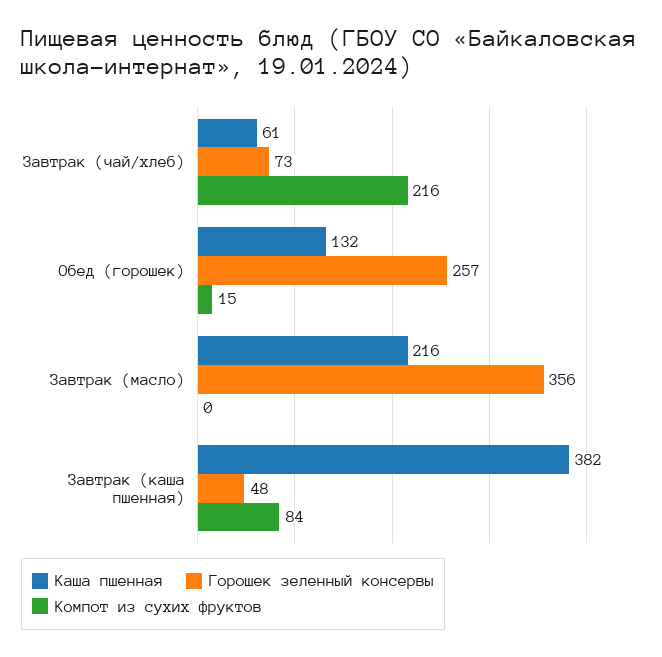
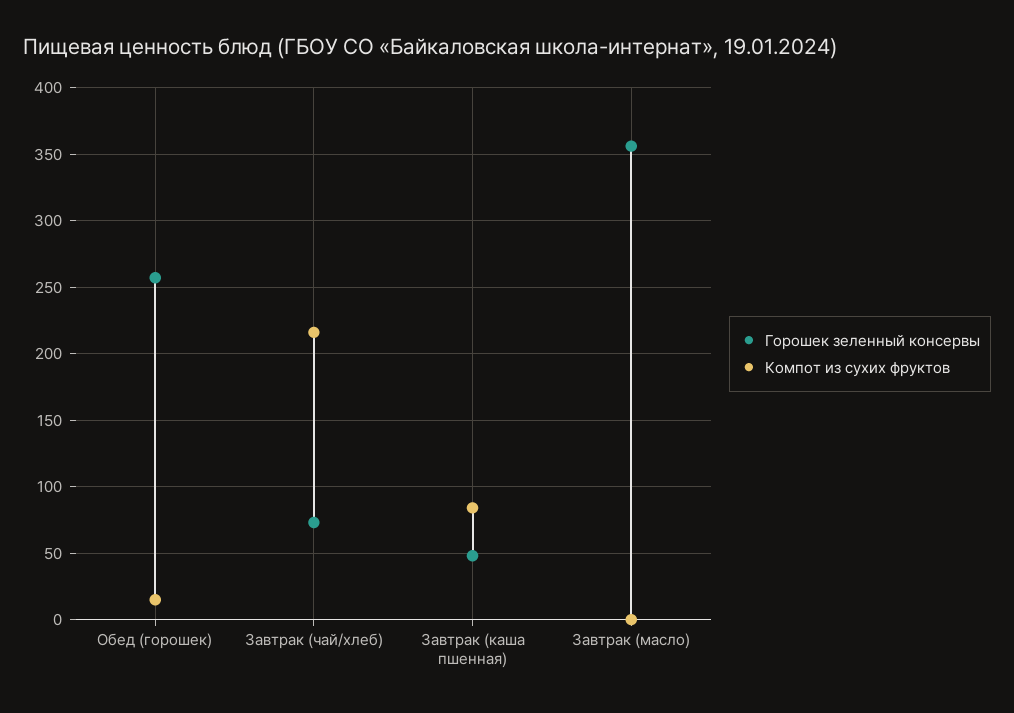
Каша пшенная, Завтрак (чай/хлеб): 61 -> none
Каша пшенная, Обед (горошек): 132 -> none
Каша пшенная, Завтрак (масло): 216 -> none
Каша пшенная, Завтрак (каша пшенная): 382 -> none

